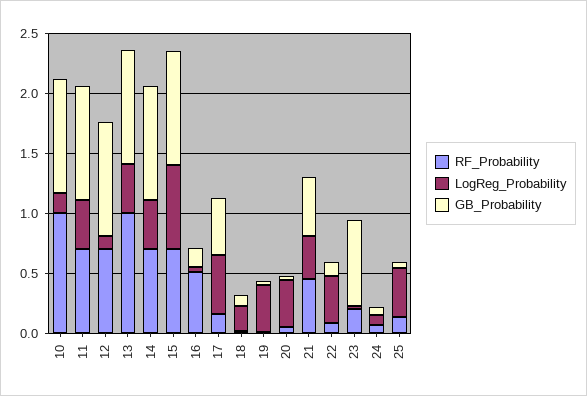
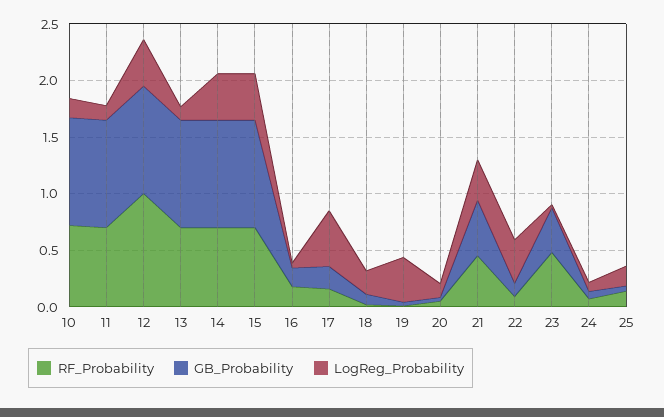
RF_Probability, 10: 1 -> 0.7
LogReg_Probability, 11: 0.4 -> 0.1
RF_Probability, 12: 0.7 -> 1
LogReg_Probability, 12: 0.1 -> 0.4
RF_Probability, 13: 1 -> 0.7
LogReg_Probability, 13: 0.4 -> 0.1
LogReg_Probability, 15: 0.7 -> 0.4
RF_Probability, 16: 0.5 -> 0.2
GB_Probability, 17: 0.5 -> 0.2
LogReg_Probability, 20: 0.4 -> 0.1
RF_Probability, 23: 0.2 -> 0.5
GB_Probability, 23: 0.7 -> 0.4
LogReg_Probability, 25: 0.4 -> 0.2

